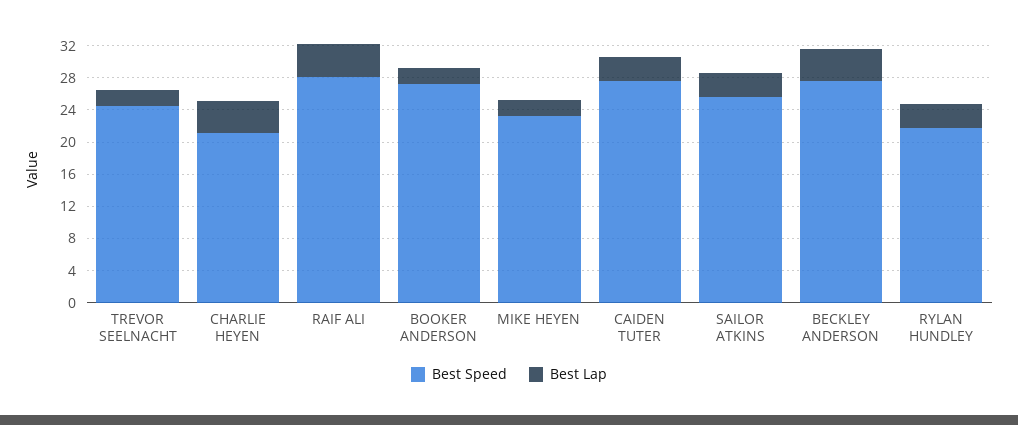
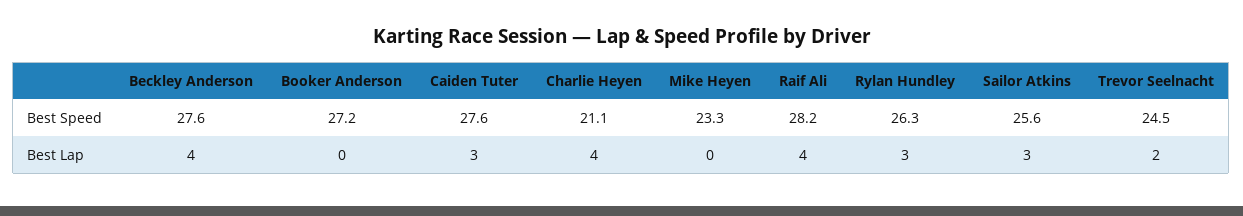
Best Lap, BOOKER ANDERSON: 2 -> 0
Best Lap, MIKE HEYEN: 2 -> 0
Best Speed, RYLAN HUNDLEY: 22 -> 26.3

